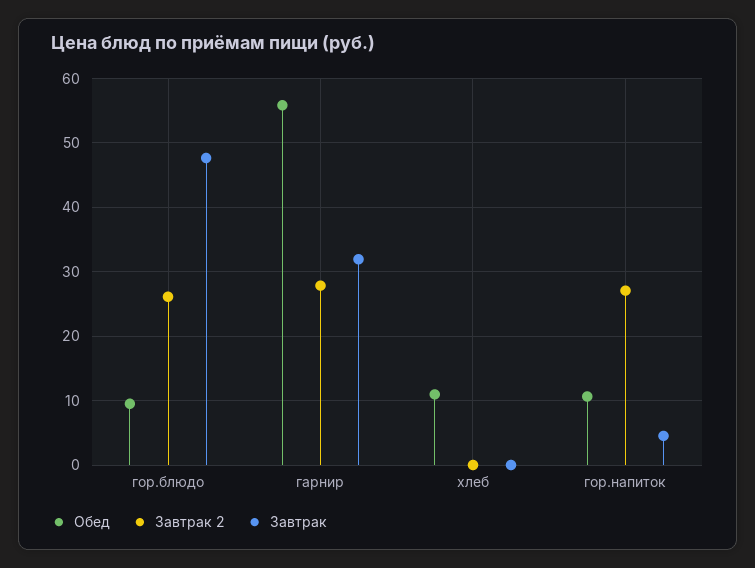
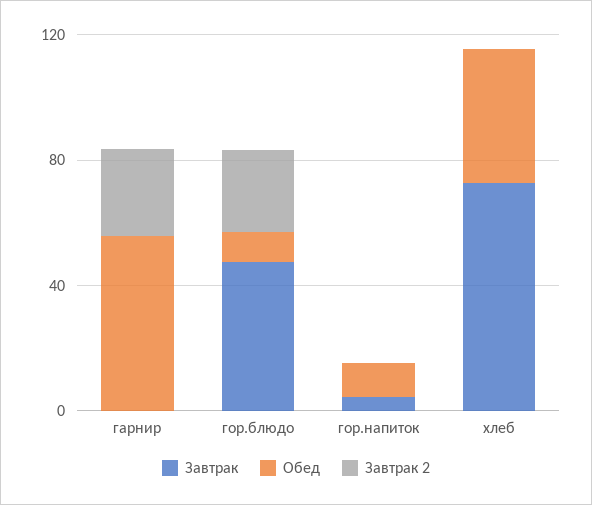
Завтрак, гарнир: 32 -> 0
Обед, хлеб: 11 -> 40
Завтрак, хлеб: 0 -> 70
Завтрак 2, гор.напиток: 27 -> 0

